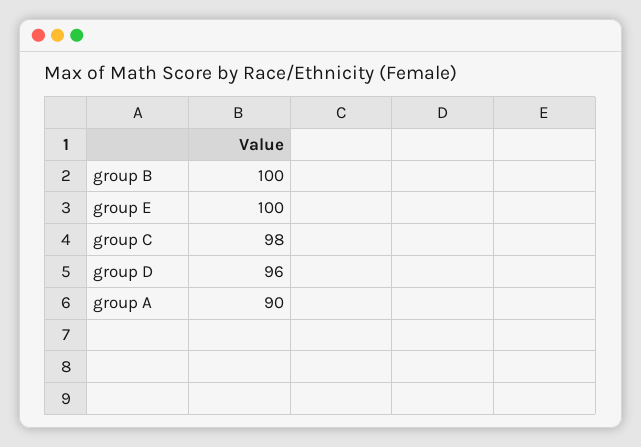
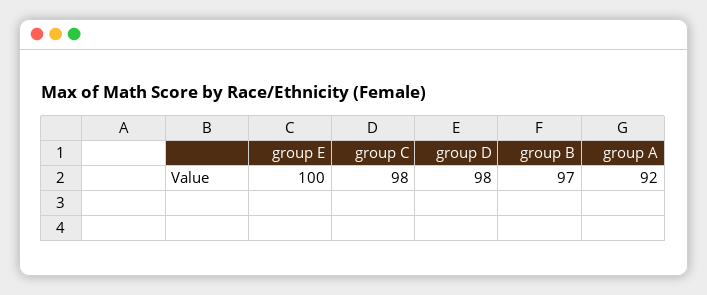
group B: 100 -> 97
group D: 96 -> 98
group A: 90 -> 92

